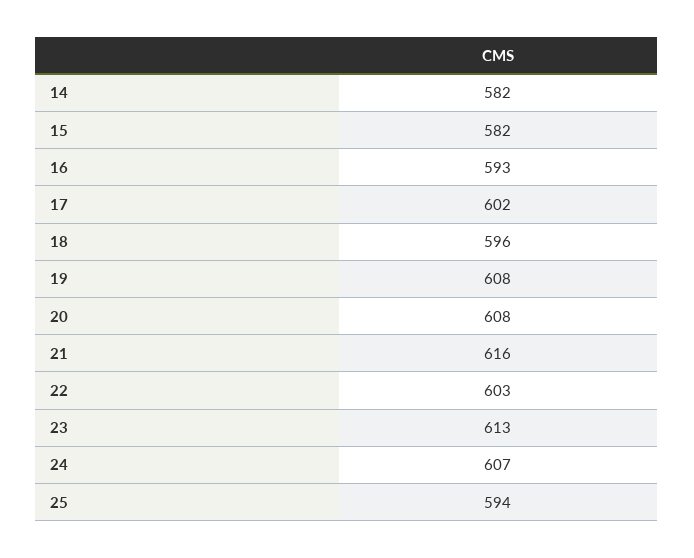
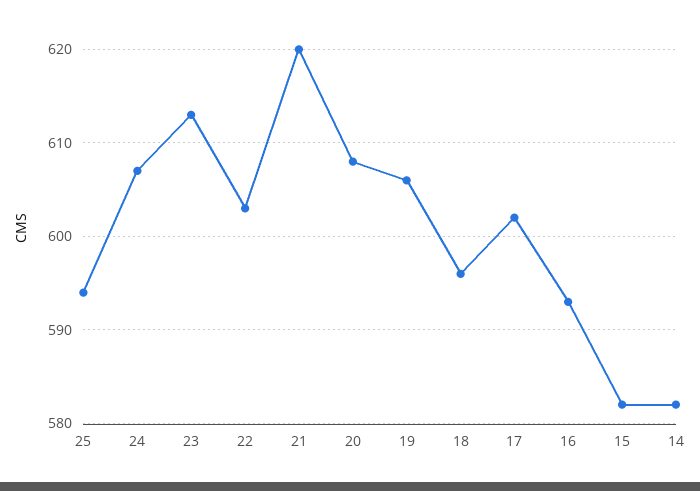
19: 608 -> 606
21: 616 -> 620

